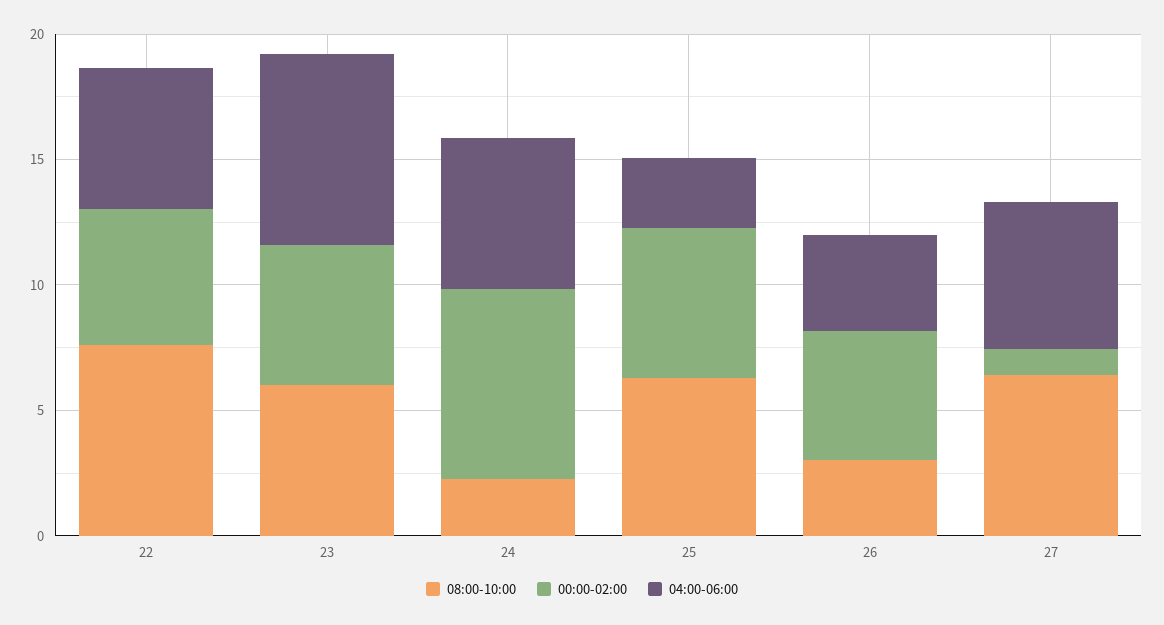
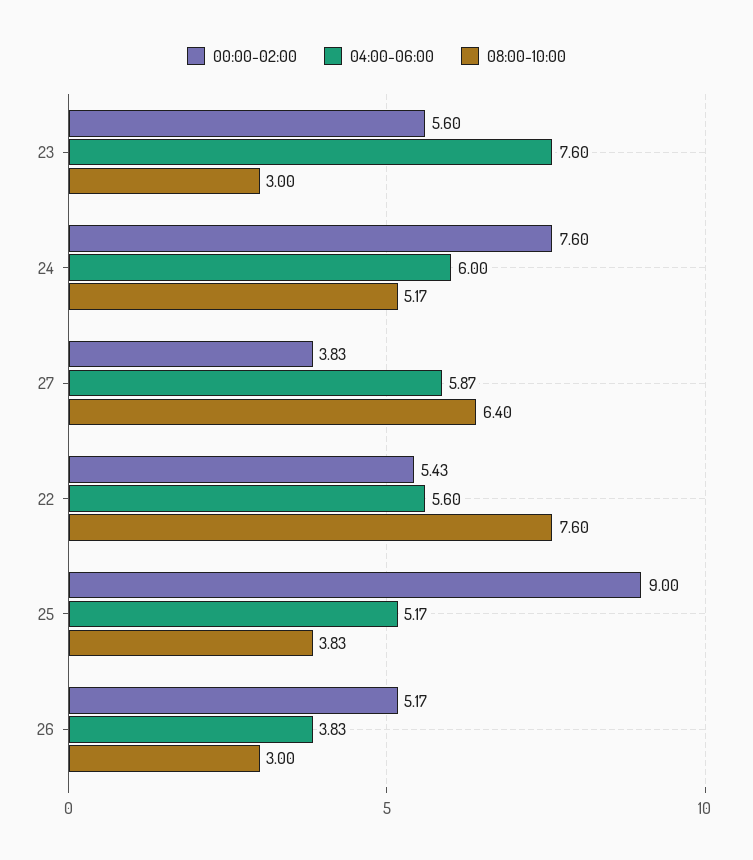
08:00-10:00, 23: 6 -> 3
08:00-10:00, 24: 2 -> 5.17
08:00-10:00, 25: 6 -> 3.83
00:00-02:00, 25: 6 -> 9
04:00-06:00, 25: 3 -> 5.17
00:00-02:00, 27: 1 -> 3.83

